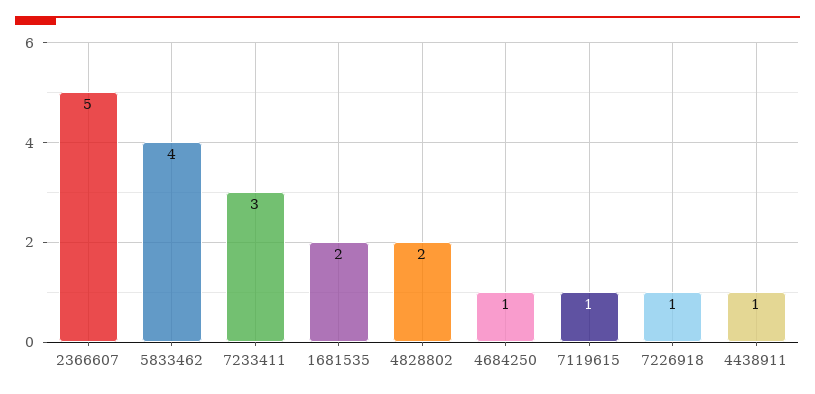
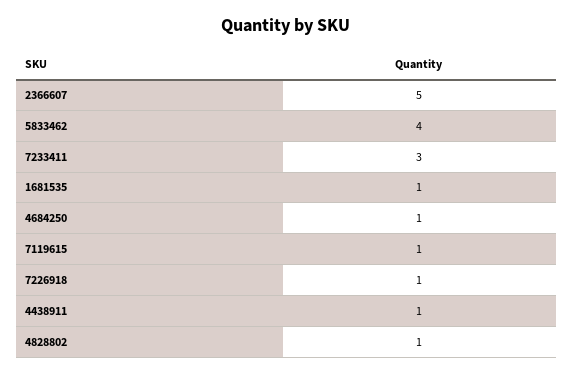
1681535: 2 -> 1
4828802: 2 -> 1

